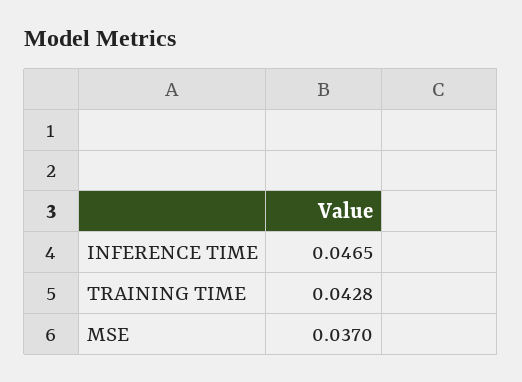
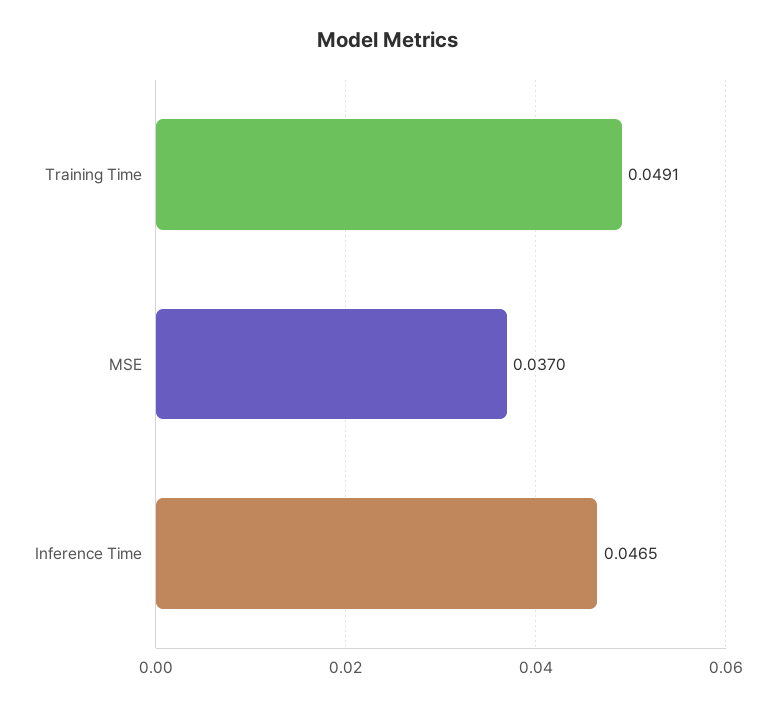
TRAINING TIME: 0.0428 -> 0.0491

